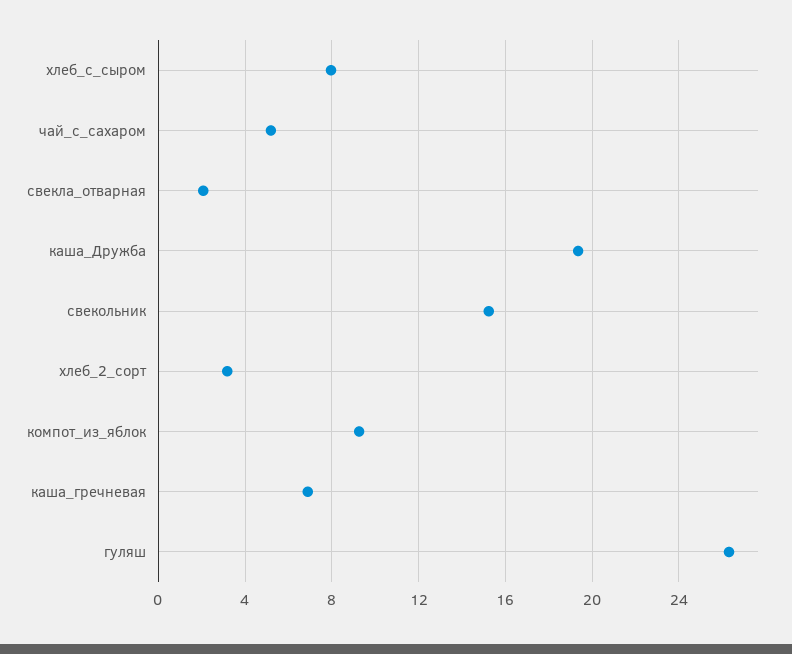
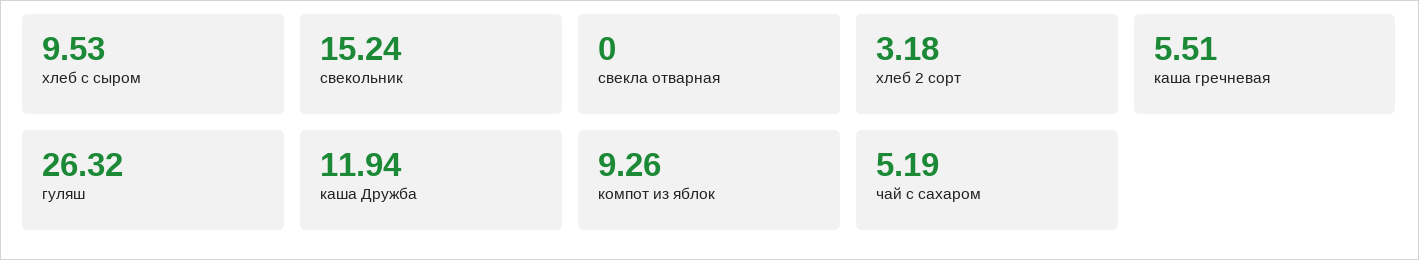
хлеб_с_сыром: 8 -> 9.53
свекла_отварная: 2 -> 0
каша_Дружба: 19.5 -> 11.94
каша_гречневая: 7 -> 5.51

